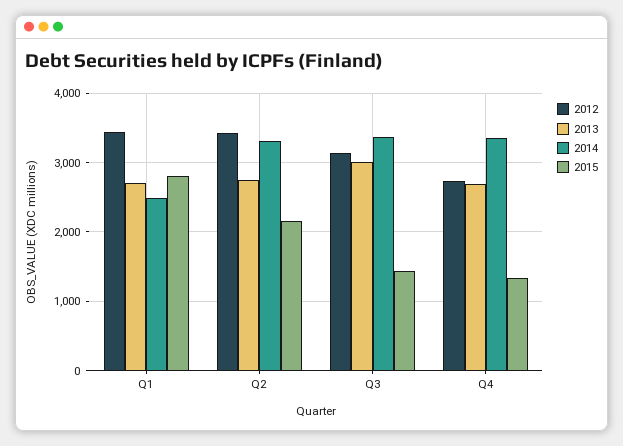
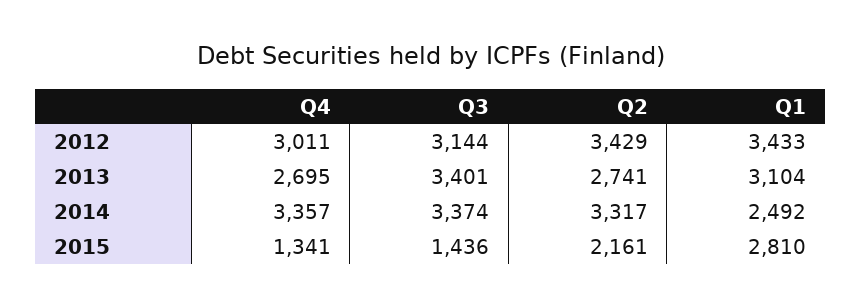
2013, Q1: 2700 -> 3104
2013, Q3: 3000 -> 3401
2012, Q4: 2700 -> 3011

